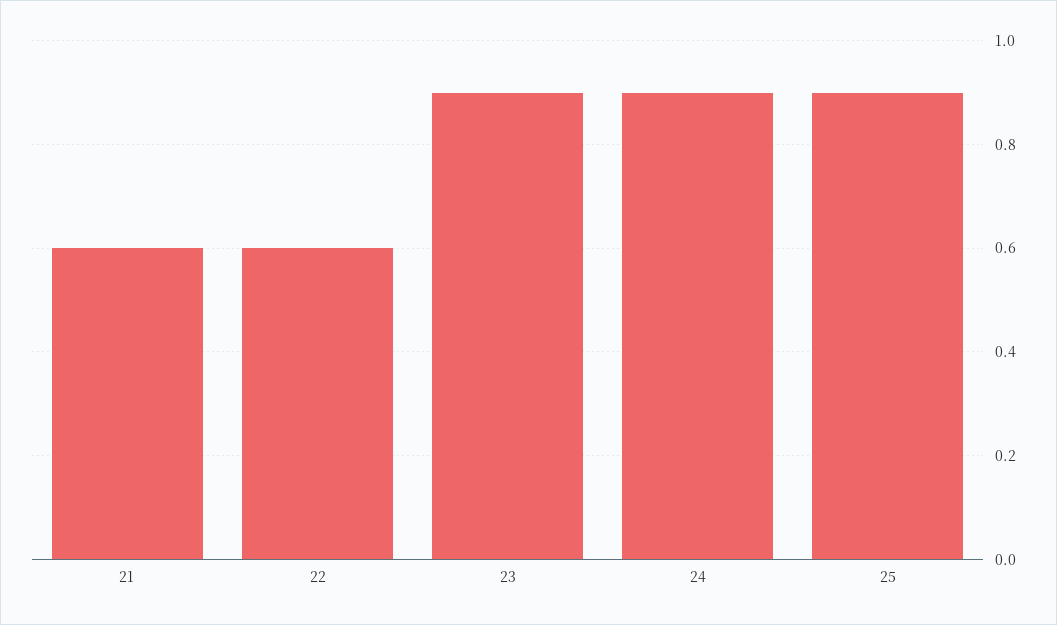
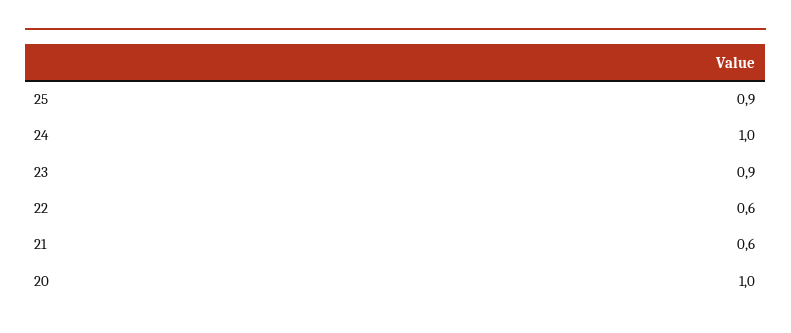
24: 0.9 -> 1
20: none -> 1

